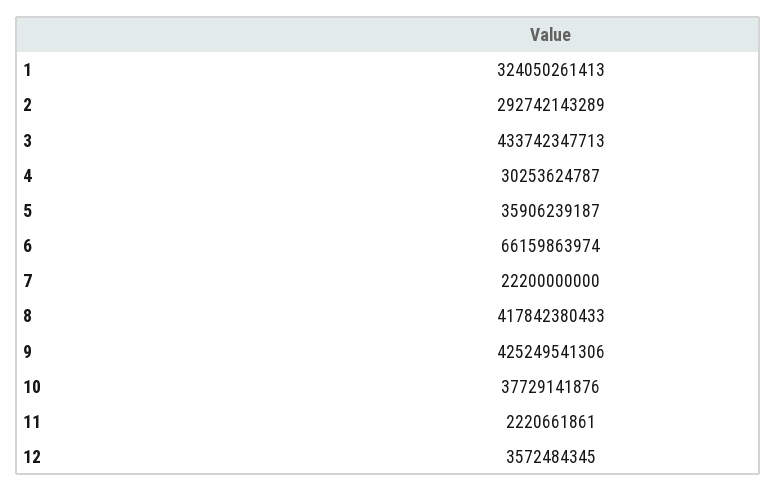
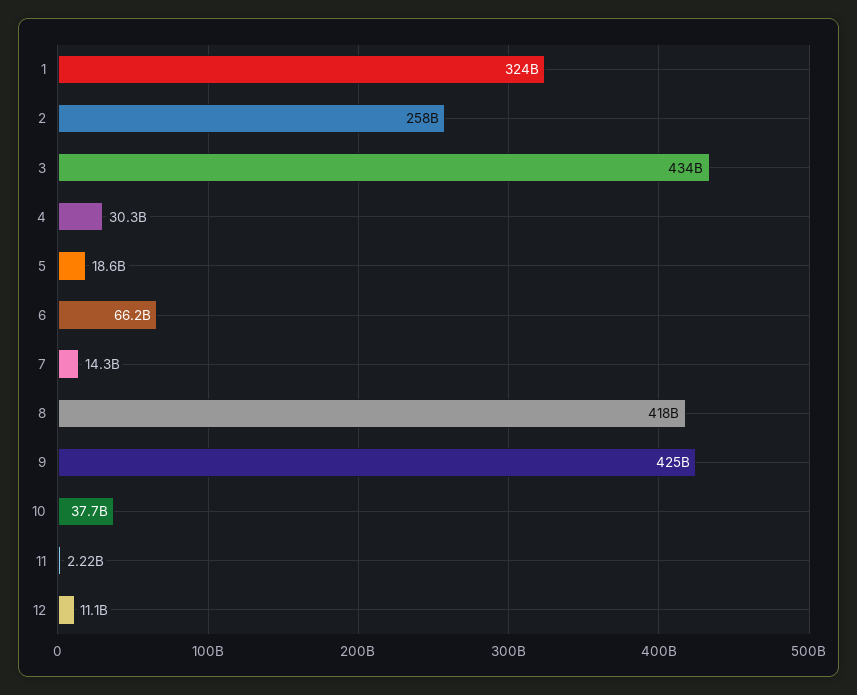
2: 292742143289 -> 258000000000
5: 35906239187 -> 18600000000
7: 22200000000 -> 14300000000
12: 3572484345 -> 11100000000

